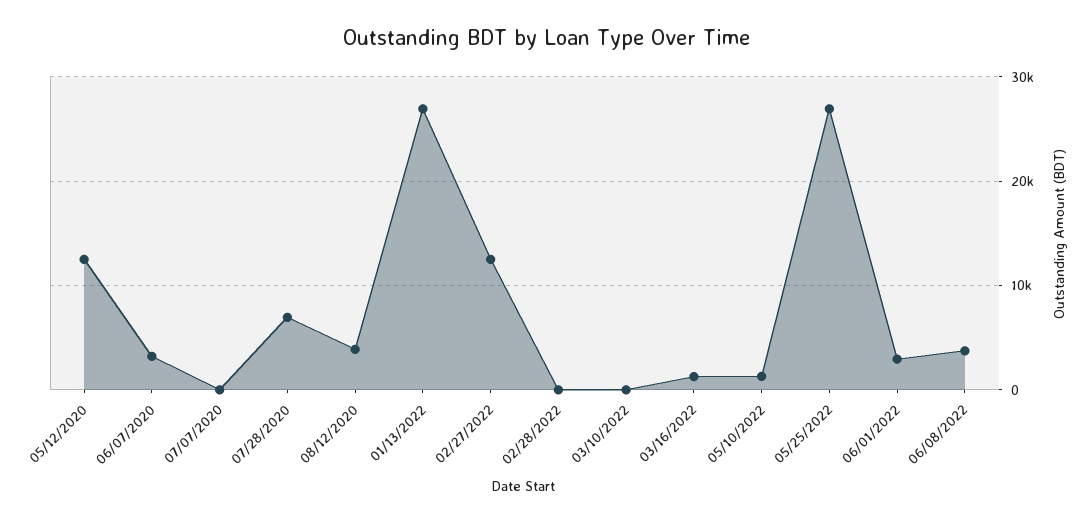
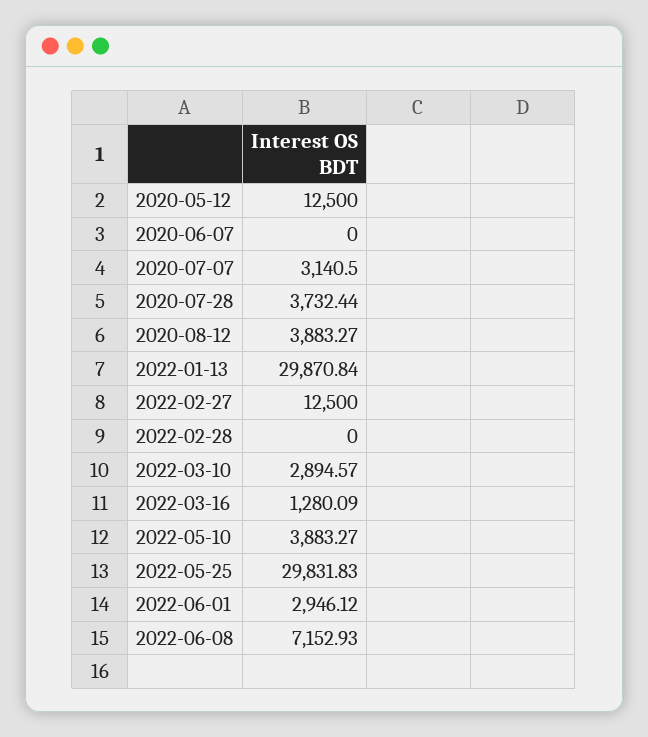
06/07/2020: 3000 -> 0
07/07/2020: 0 -> 3140.5
07/28/2020: 7000 -> 3732.44
01/13/2022: 27000 -> 29870.84
03/10/2022: 0 -> 2894.57
05/10/2022: 1000 -> 3883.27
05/25/2022: 27000 -> 29831.83
06/08/2022: 4000 -> 7152.93

